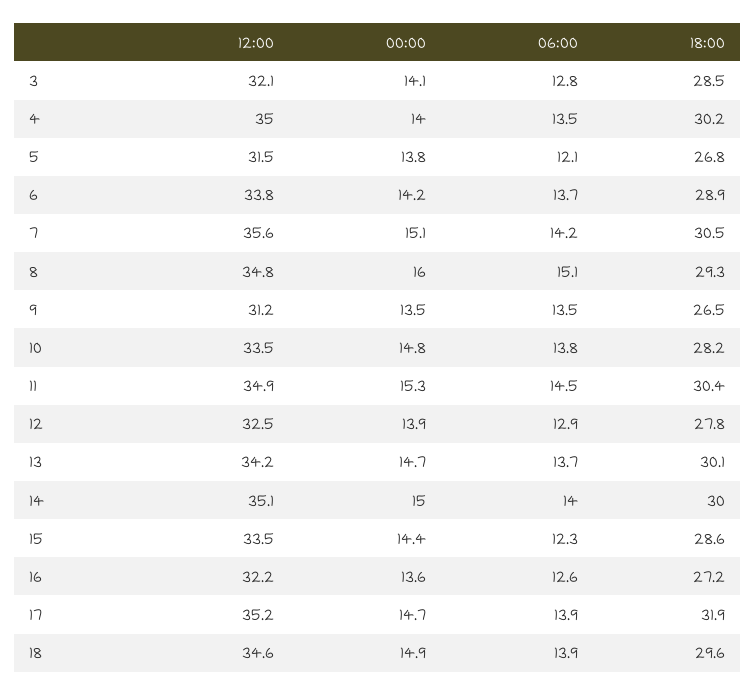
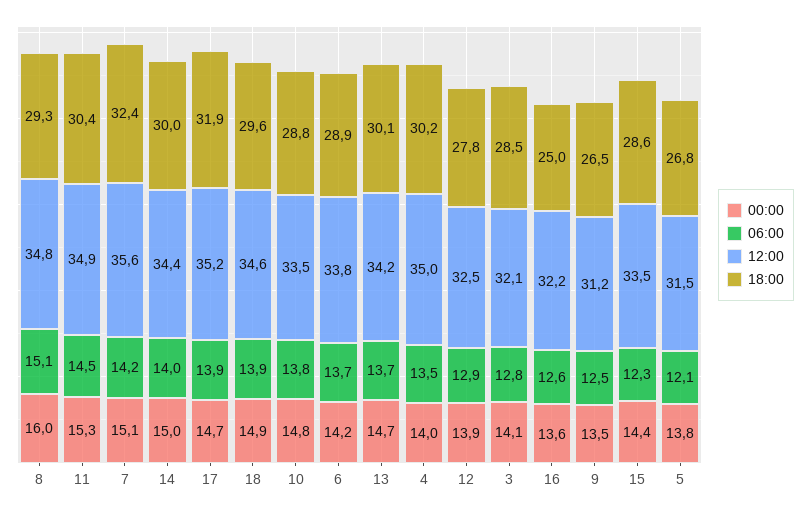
18:00, 7: 30.5 -> 32.4
06:00, 9: 13.5 -> 12.5
18:00, 10: 28.2 -> 28.8
12:00, 14: 35.1 -> 34.4
18:00, 16: 27.2 -> 25

